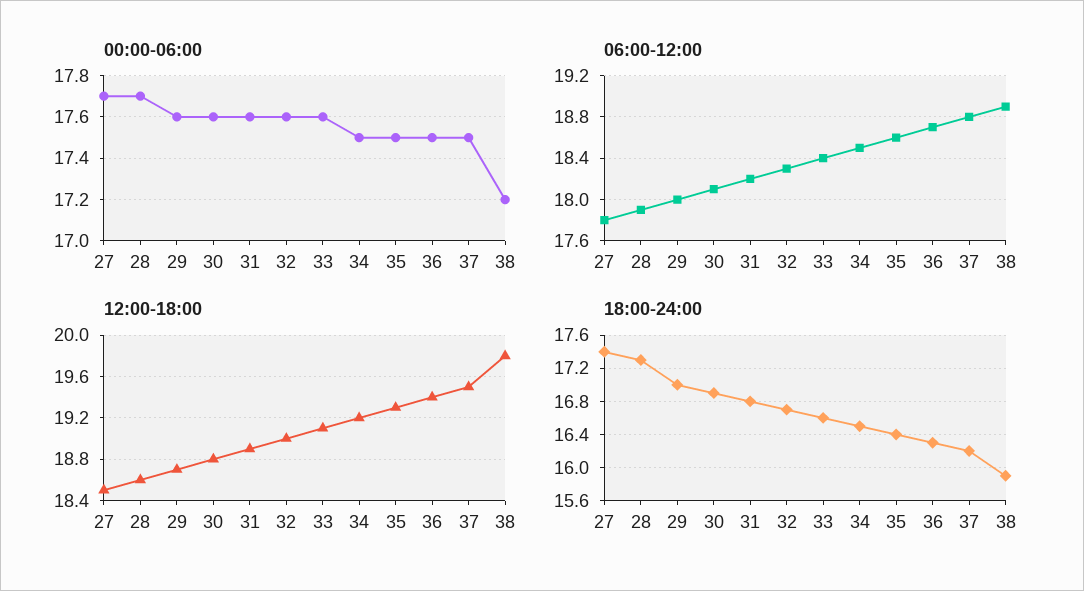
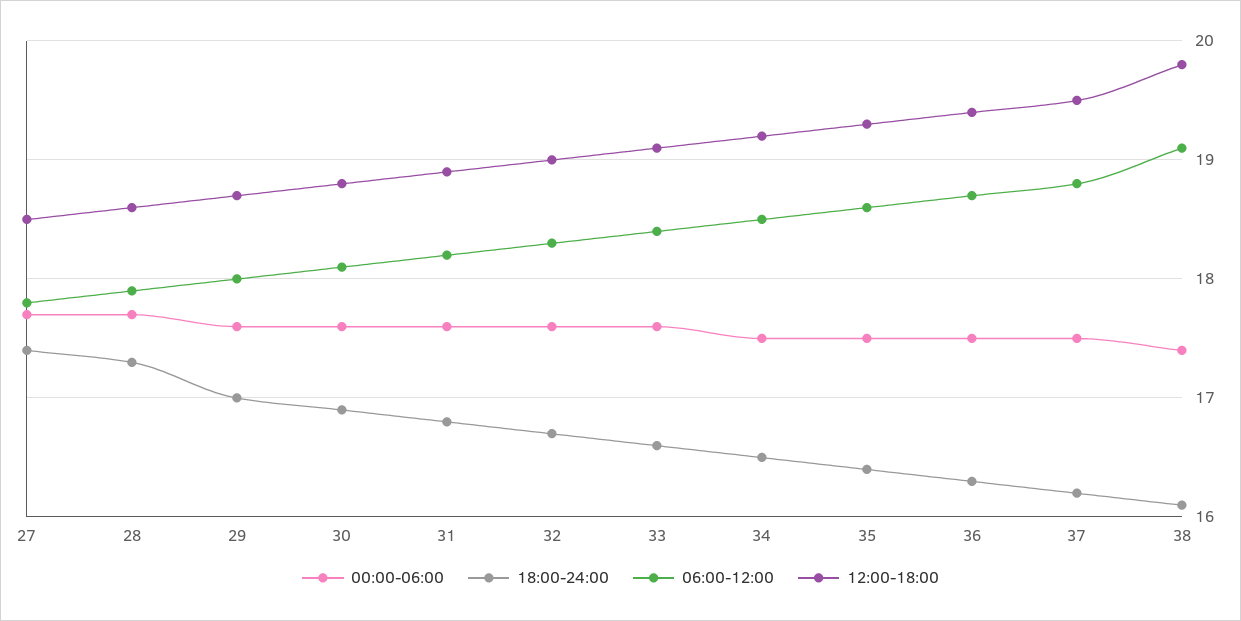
00:00-06:00, 38: 17.2 -> 17.4
06:00-12:00, 38: 18.9 -> 19.1
18:00-24:00, 38: 15.9 -> 16.1

